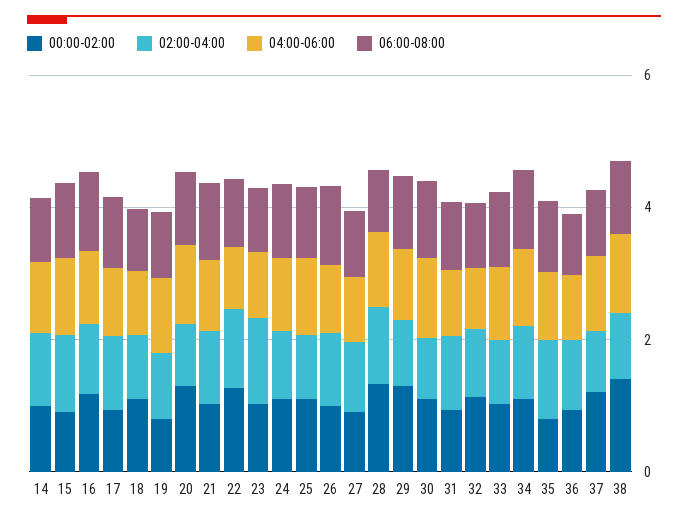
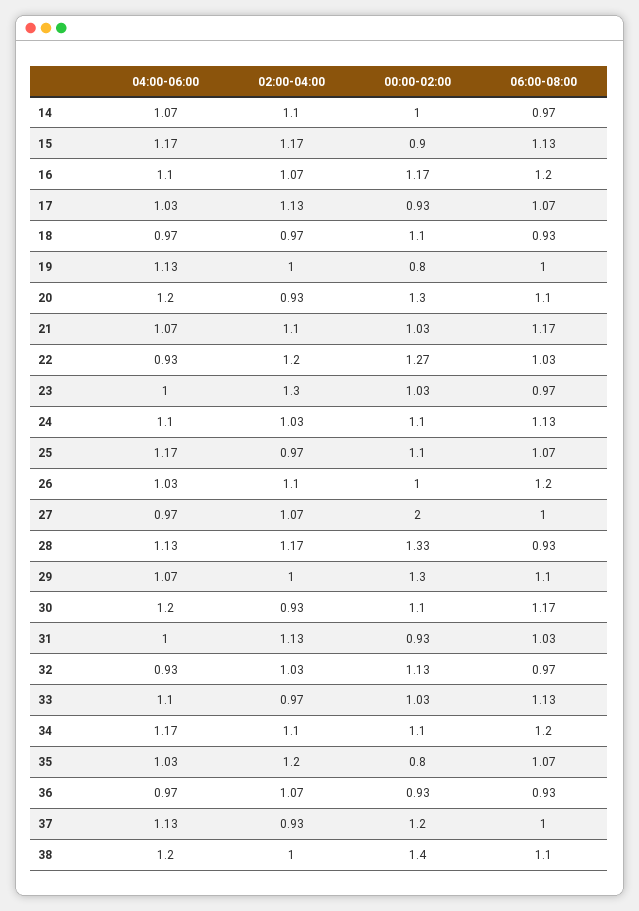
00:00-02:00, 27: 1 -> 2

